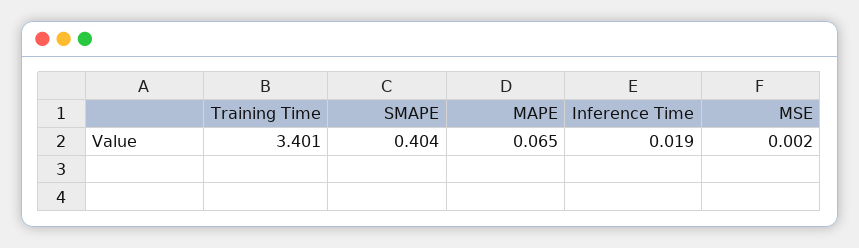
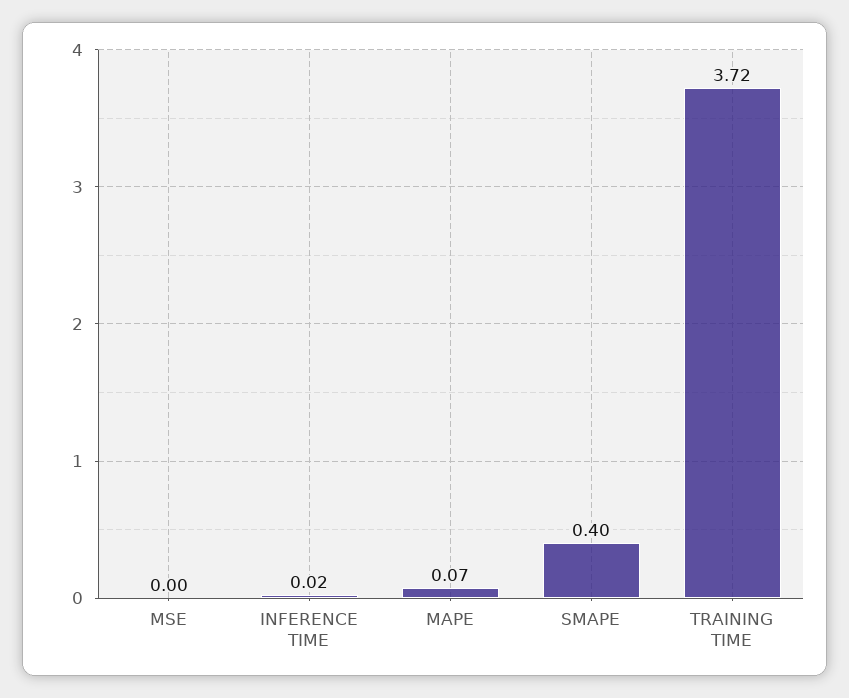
Training Time: 3.401 -> 3.72

